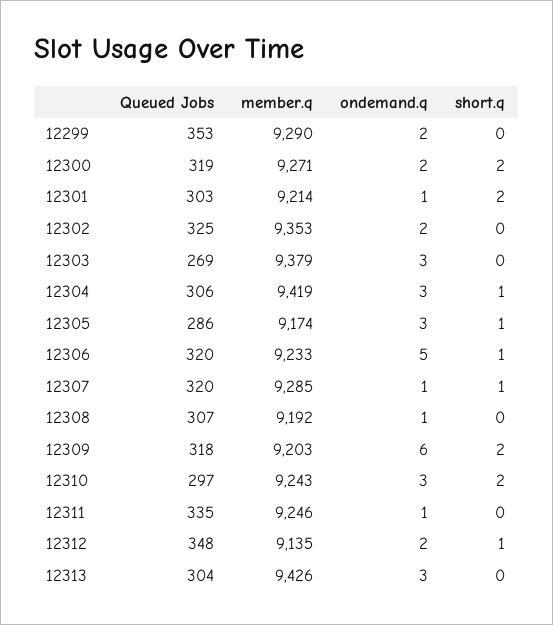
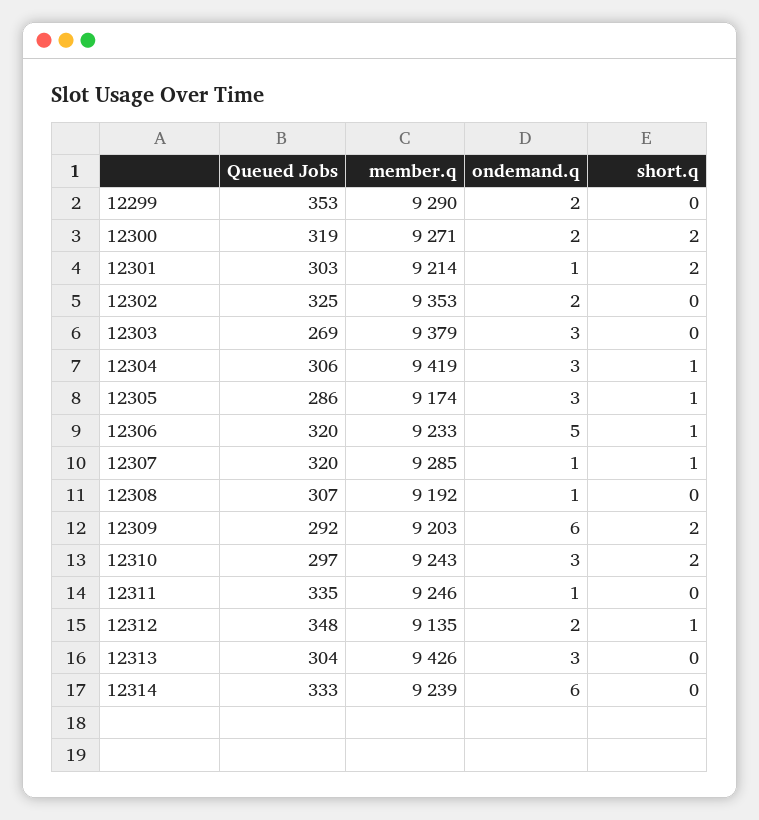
Queued Jobs, 12309: 318 -> 292
Queued Jobs, 12314: none -> 333
member.q, 12314: none -> 9239
ondemand.q, 12314: none -> 6
short.q, 12314: none -> 0

